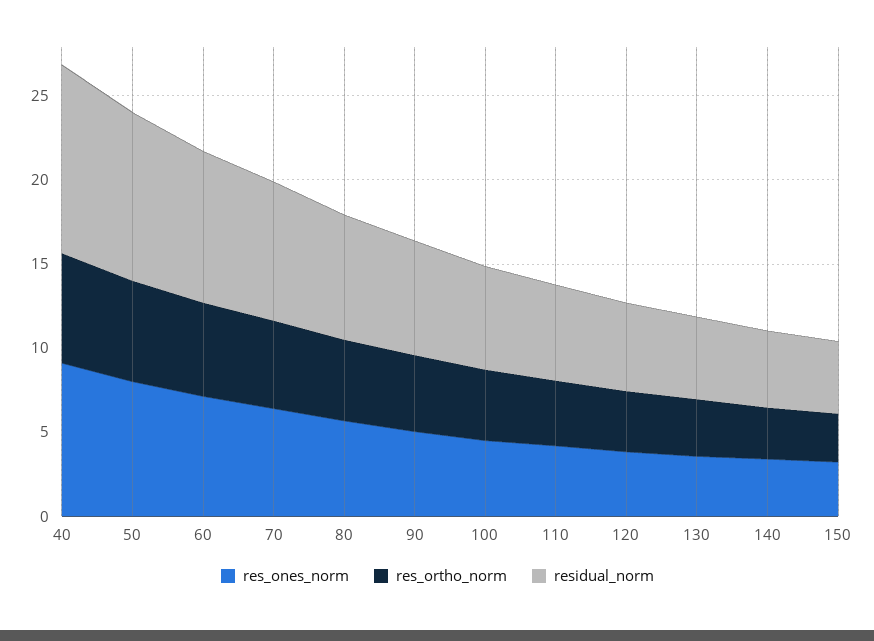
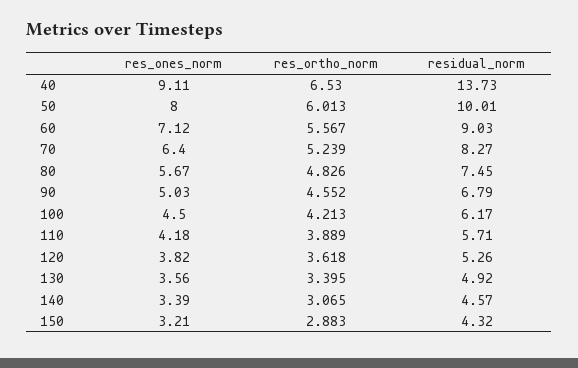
residual_norm, 40: 11 -> 13.73

